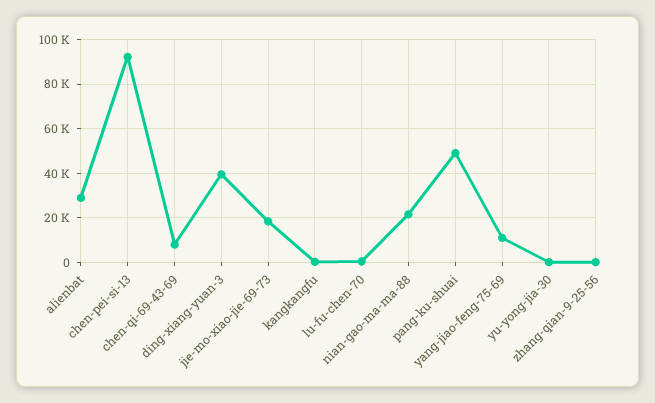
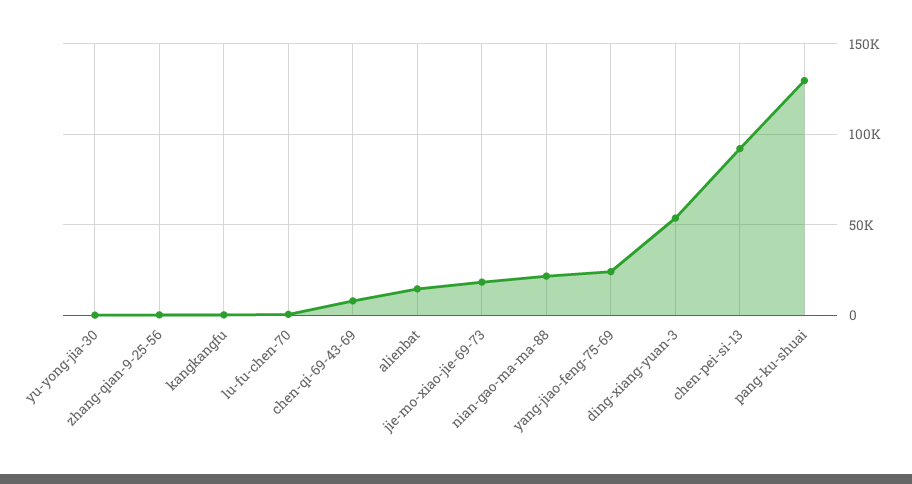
alienbat: 30000 -> 15000
ding-xiang-yuan-3: 40000 -> 55000
pang-ku-shuai: 50000 -> 130000
yang-jiao-feng-75-69: 10000 -> 25000

